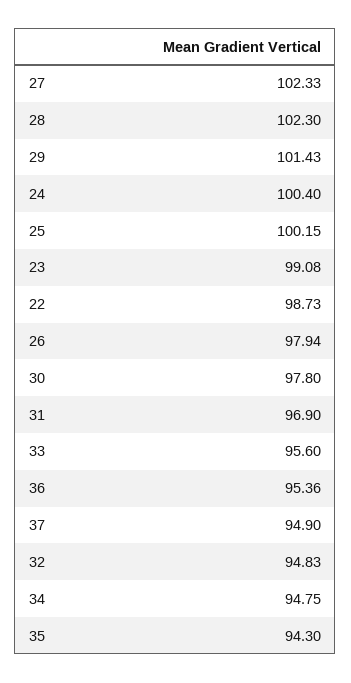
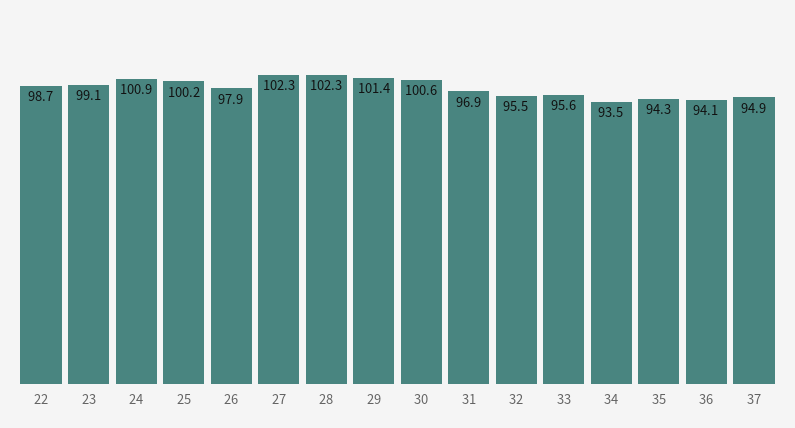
24: 100.4 -> 100.9
30: 97.8 -> 100.6
36: 95.36 -> 94.1
32: 94.83 -> 95.5
34: 94.75 -> 93.5

